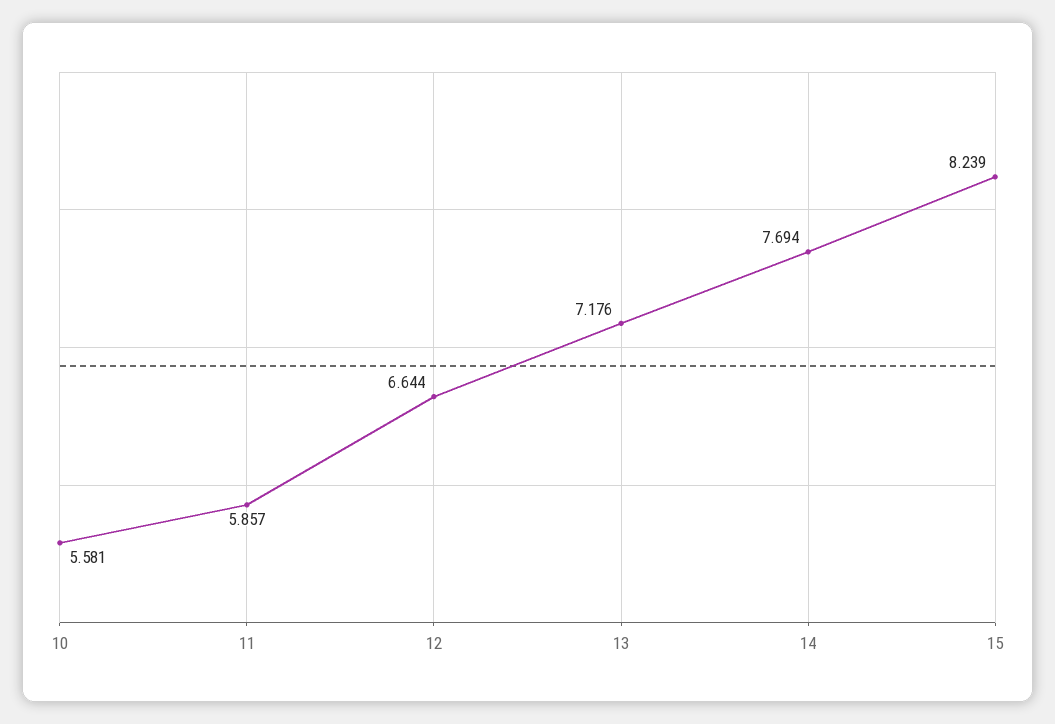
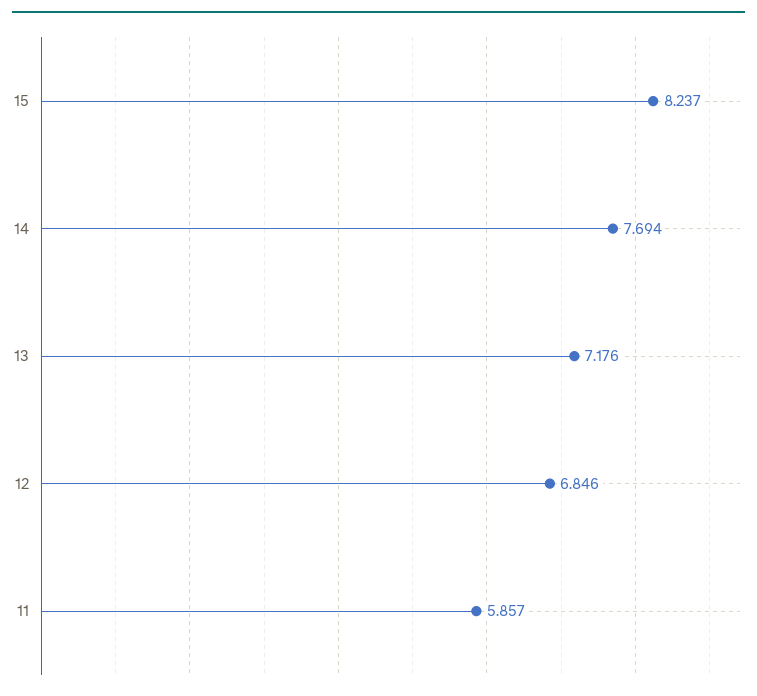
10: 5.581 -> none
12: 6.644 -> 6.846
15: 8.239 -> 8.237

